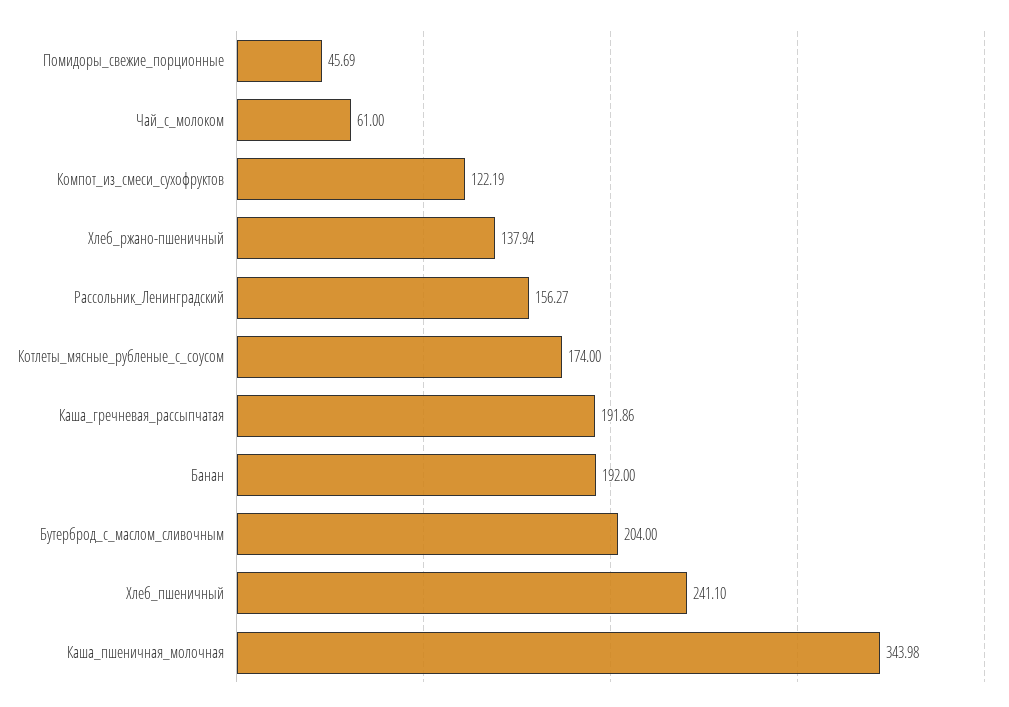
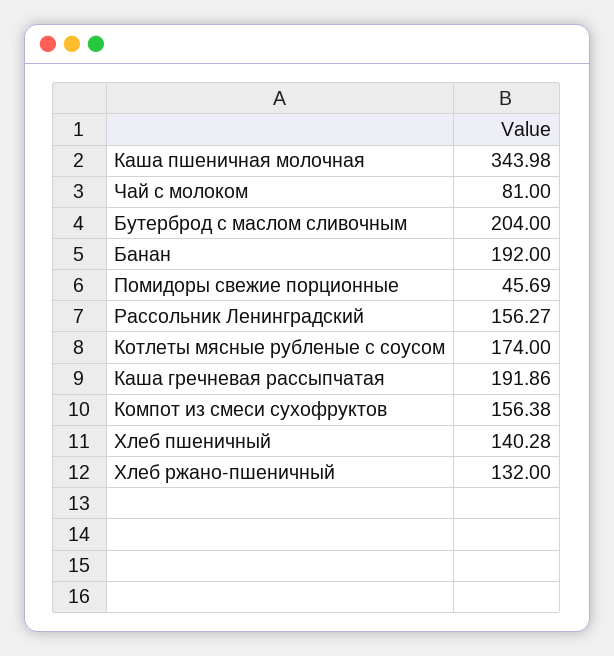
Чай_с_молоком: 61 -> 81
Компот_из_смеси_сухофруктов: 122.19 -> 156.38
Хлеб_ржано-пшеничный: 137.94 -> 132
Хлеб_пшеничный: 241.1 -> 140.28

